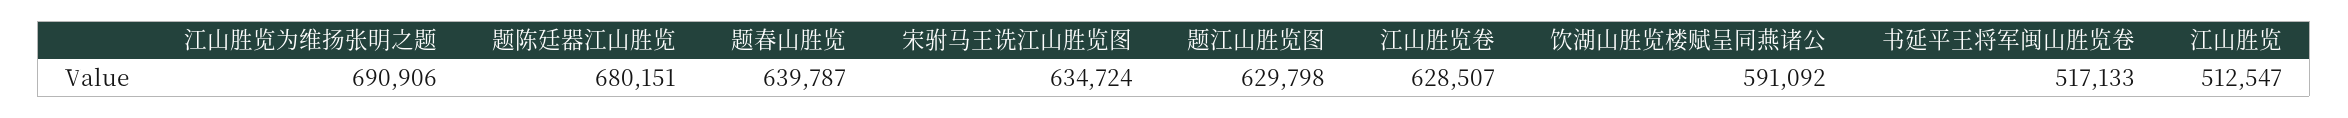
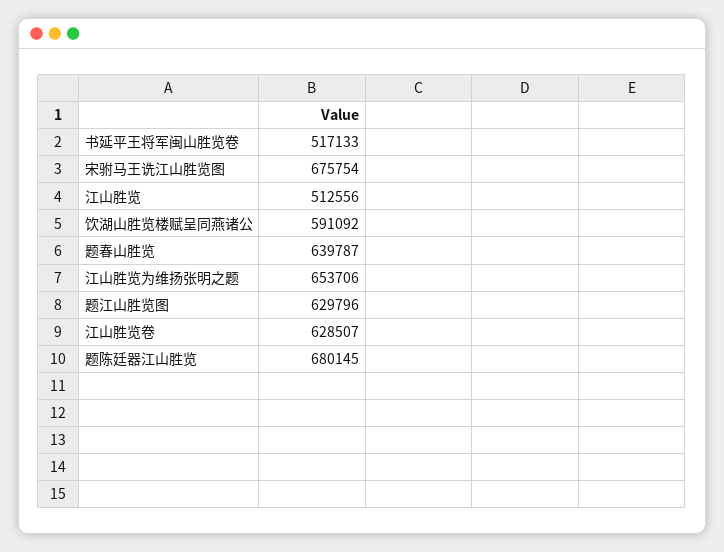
江山胜览为维扬张明之题: 690906 -> 653706
题陈廷器江山胜览: 680151 -> 680145
宋驸马王诜江山胜览图: 634724 -> 675754
题江山胜览图: 629798 -> 629796
江山胜览: 512547 -> 512556

